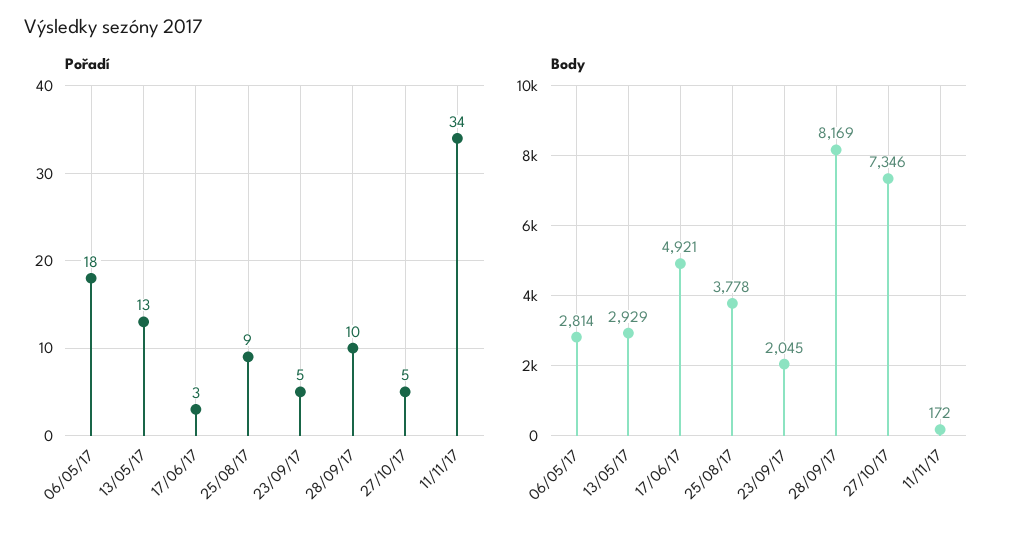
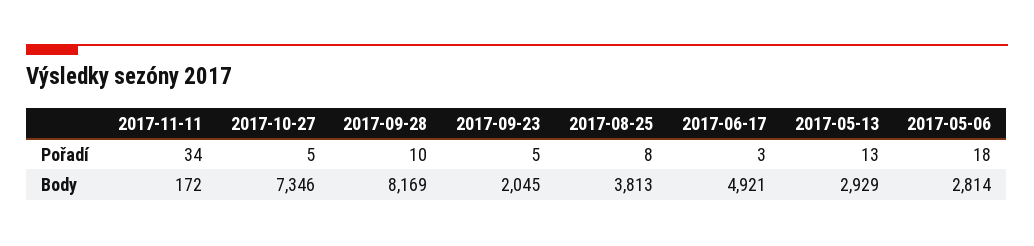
Pořadí, 25/08/17: 9 -> 8
Body, 25/08/17: 3778 -> 3813

